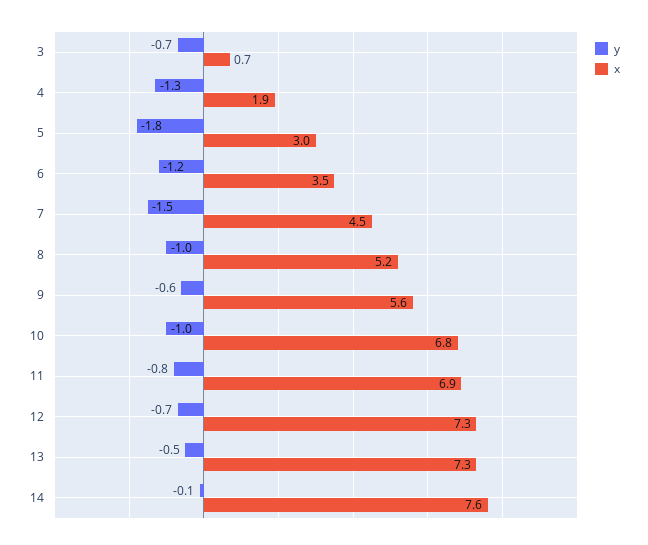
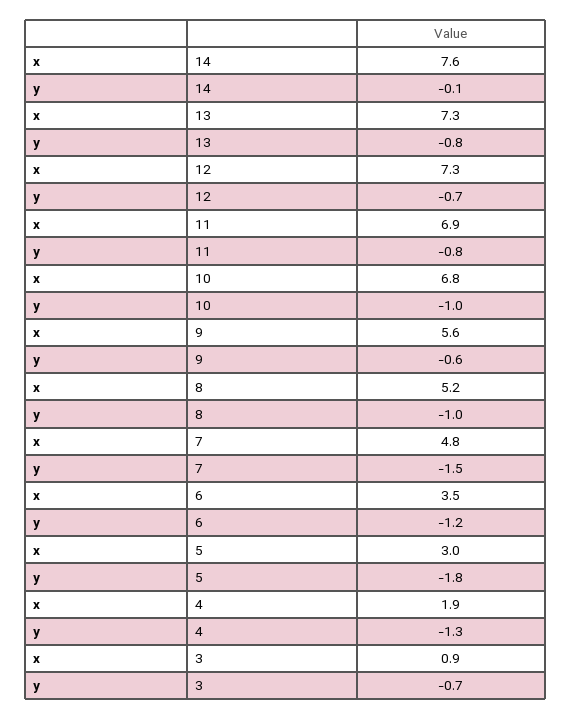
x, 3: 0.7 -> 0.9
x, 7: 4.5 -> 4.8
y, 13: -0.5 -> -0.8

